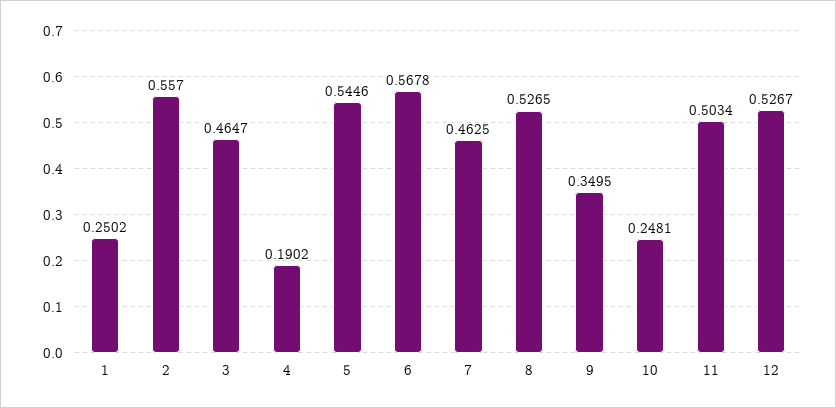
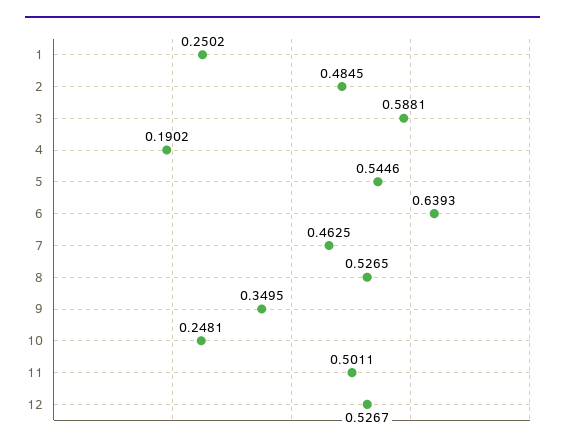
2: 0.557 -> 0.4845
3: 0.4647 -> 0.5881
6: 0.5678 -> 0.6393
11: 0.5034 -> 0.5011

